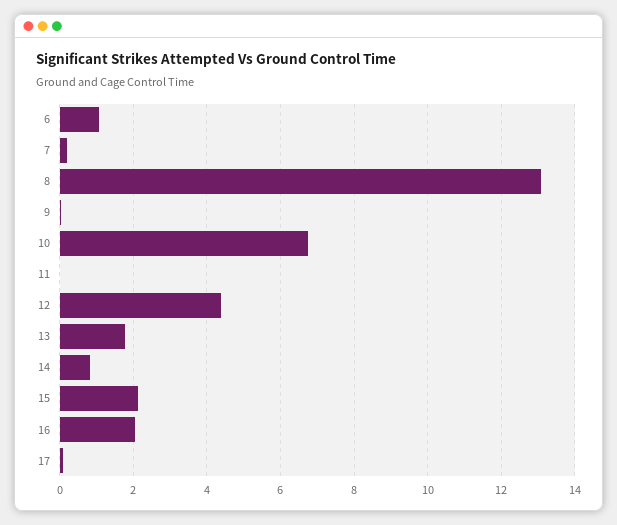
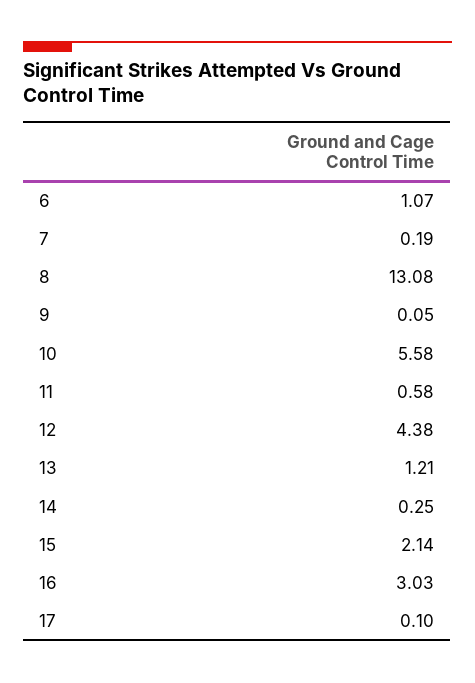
10: 6.8 -> 5.58
11: 0 -> 0.58
13: 1.8 -> 1.21
14: 0.8 -> 0.25
16: 2 -> 3.03

